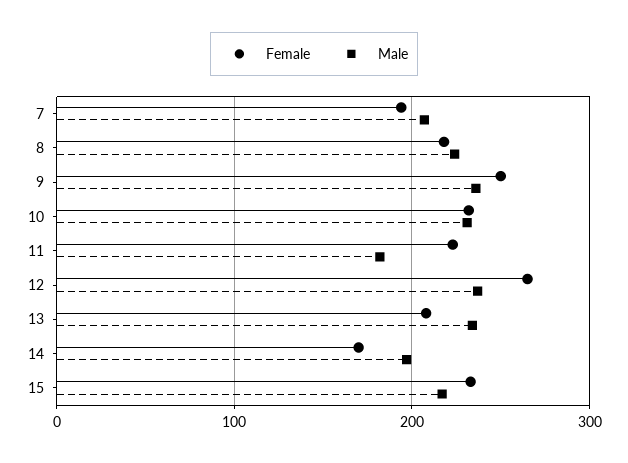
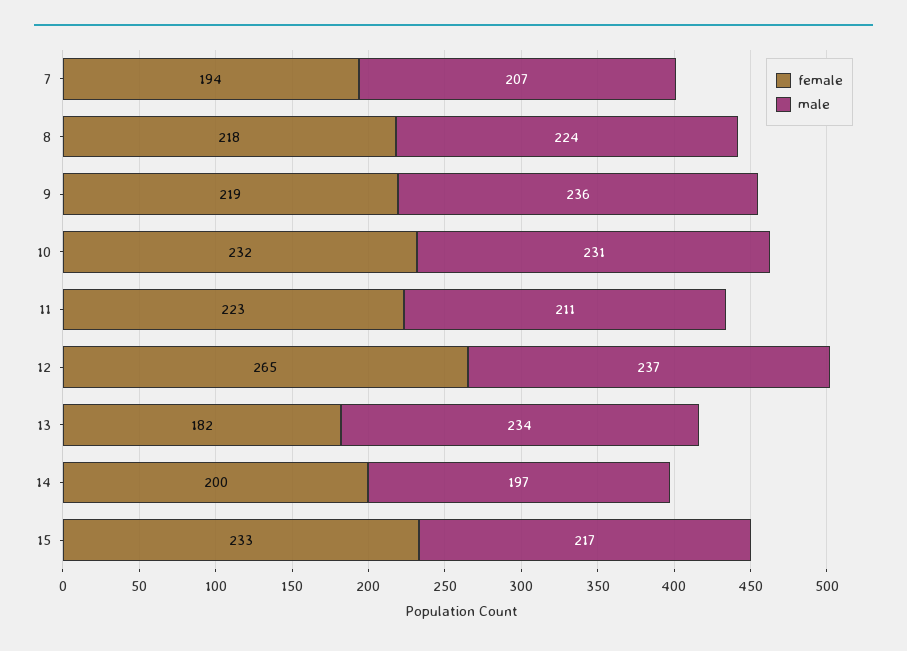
Female, 9: 250 -> 219
Male, 11: 180 -> 211
Female, 13: 210 -> 182
Female, 14: 170 -> 200

